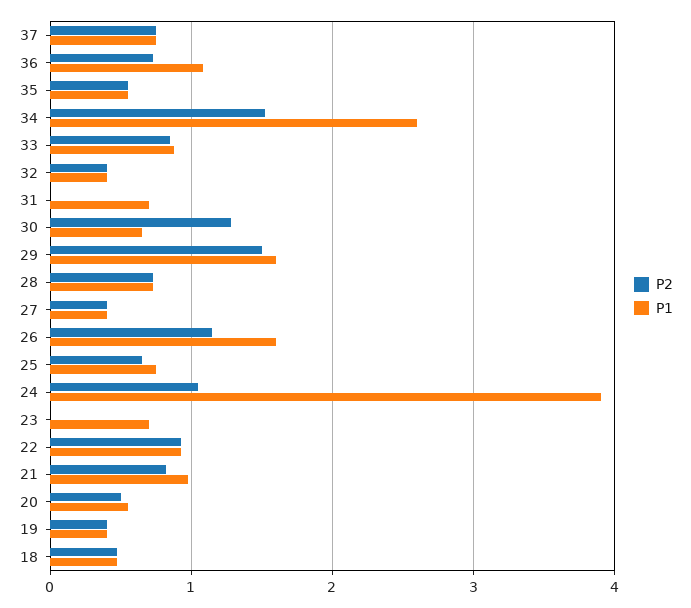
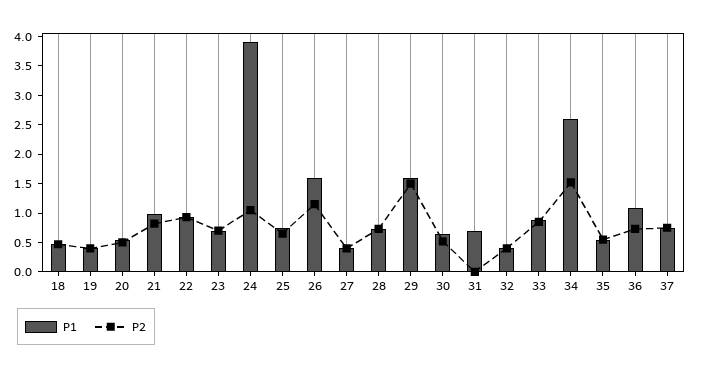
P2, 30: 1.3 -> 0.5
P2, 23: 0 -> 0.75

